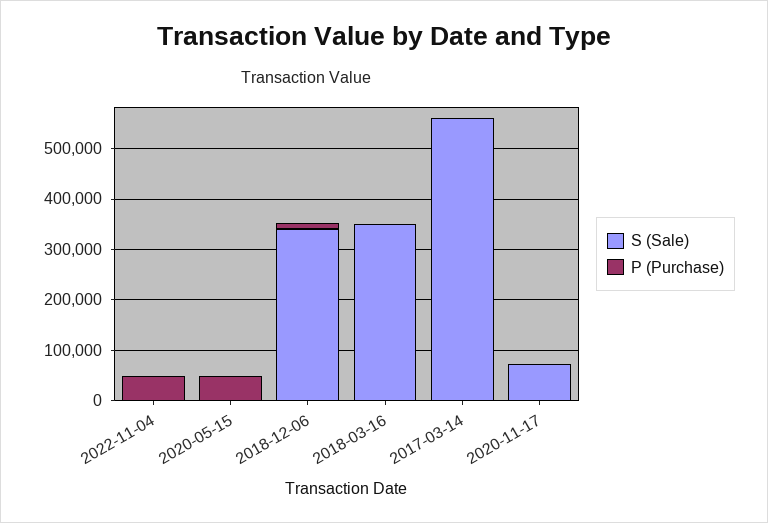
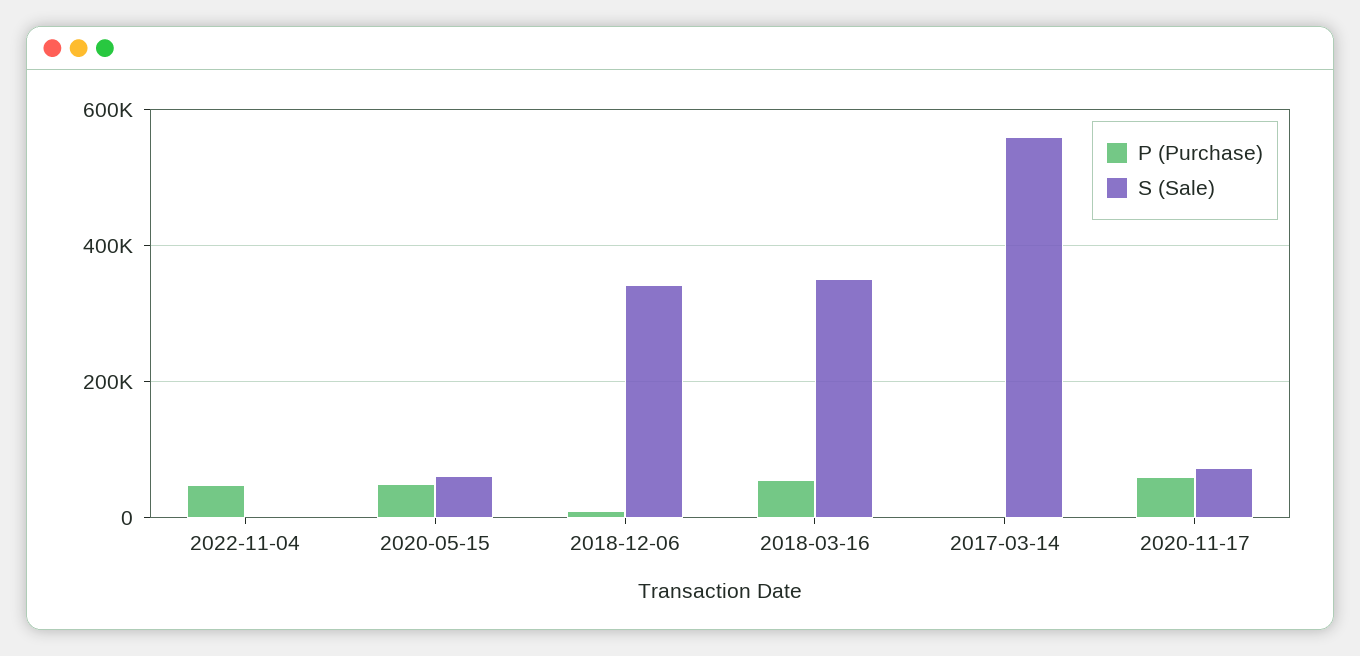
S (Sale), 2020-05-15: 0 -> 60000
P (Purchase), 2018-03-16: 0 -> 60000
P (Purchase), 2020-11-17: 0 -> 60000

